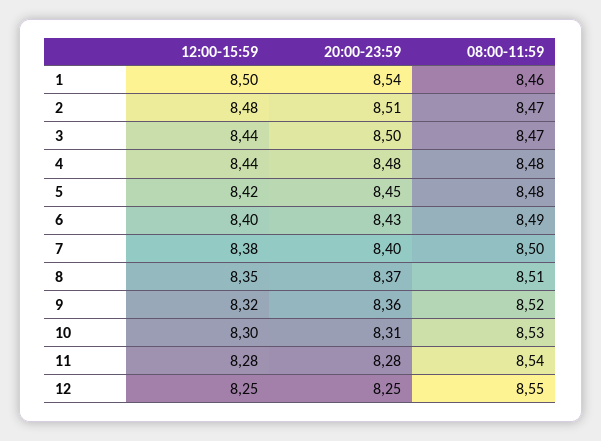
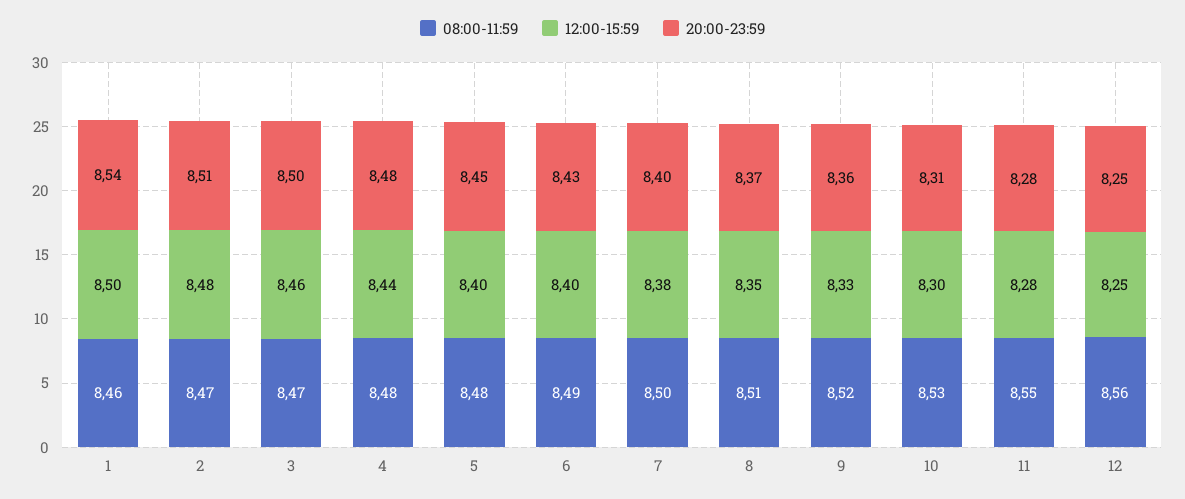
12:00-15:59, 3: 8.44 -> 8.46
12:00-15:59, 5: 8.42 -> 8.4
12:00-15:59, 9: 8.32 -> 8.33
08:00-11:59, 11: 8.54 -> 8.55
08:00-11:59, 12: 8.55 -> 8.56

